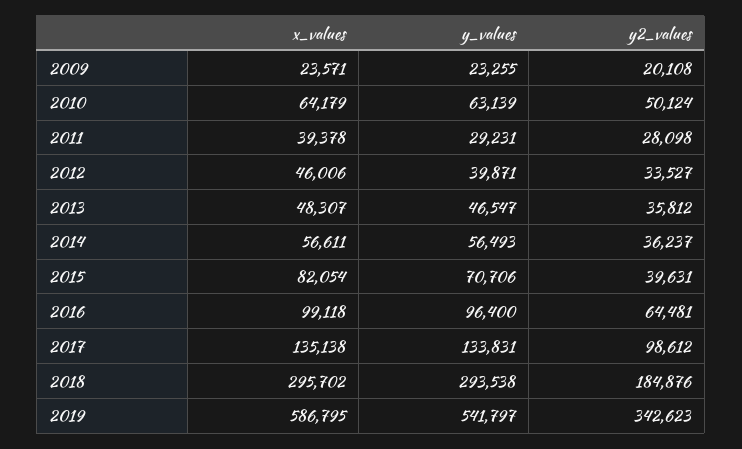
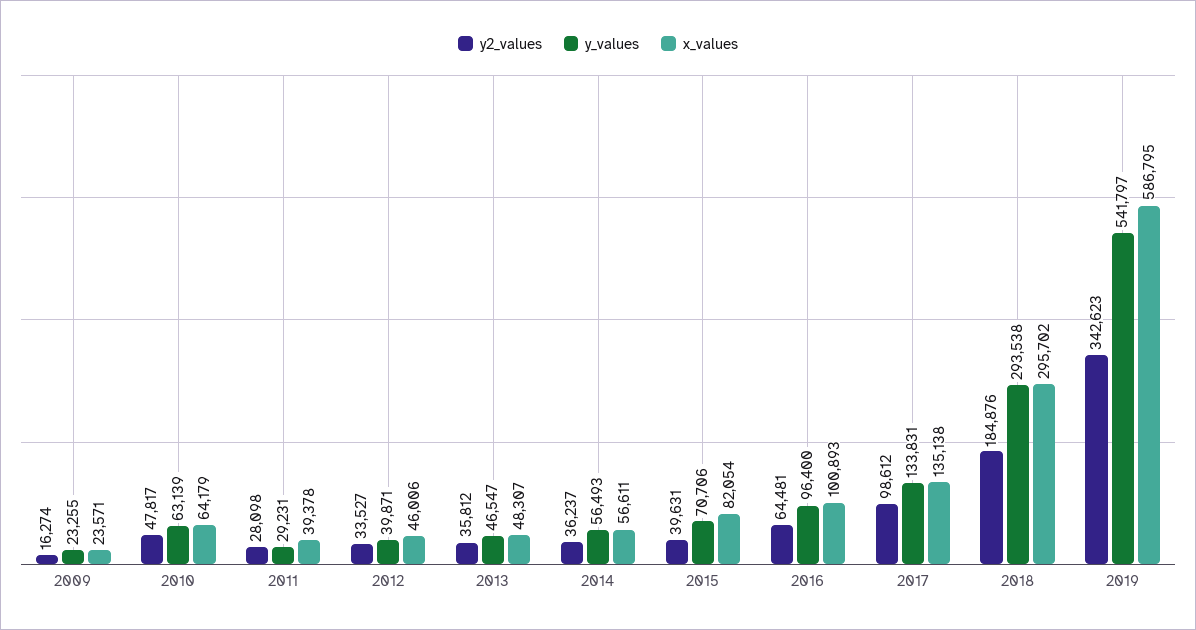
y2_values, 2009: 20108 -> 16274
y2_values, 2010: 50124 -> 47817
x_values, 2016: 99118 -> 100893

